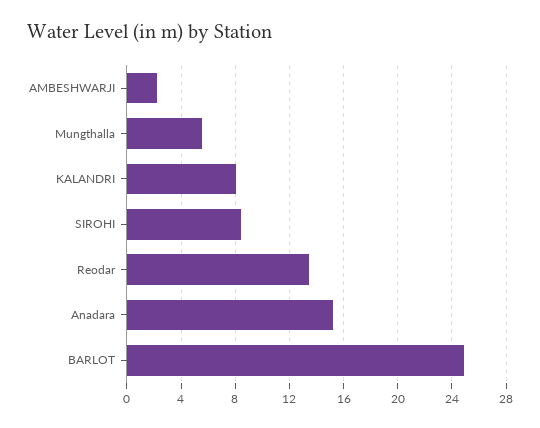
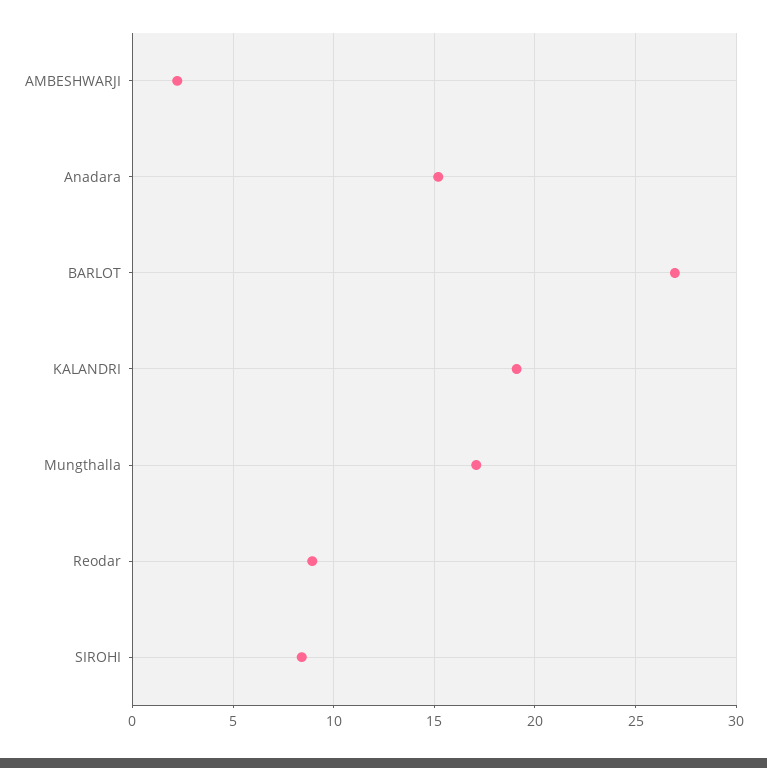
Mungthalla: 5.5 -> 17
KALANDRI: 8 -> 19
Reodar: 13.5 -> 9
BARLOT: 25 -> 27

